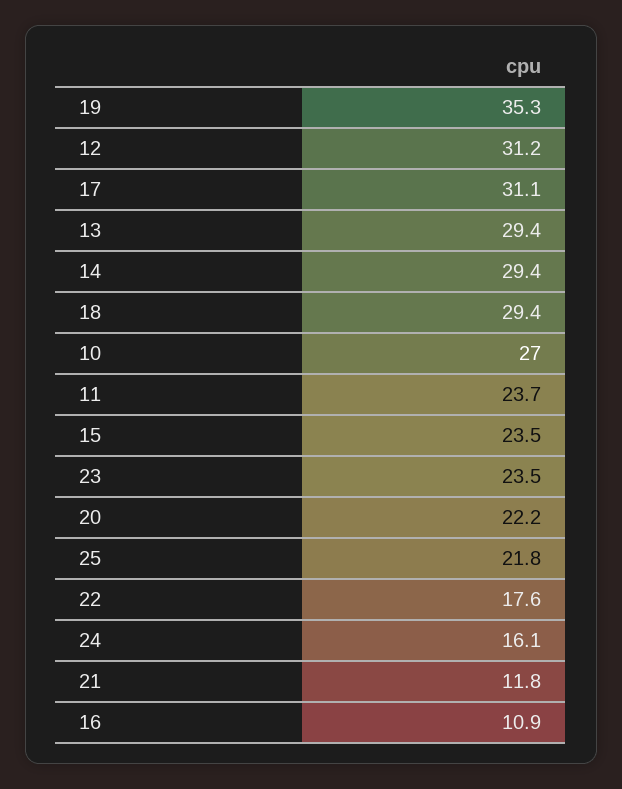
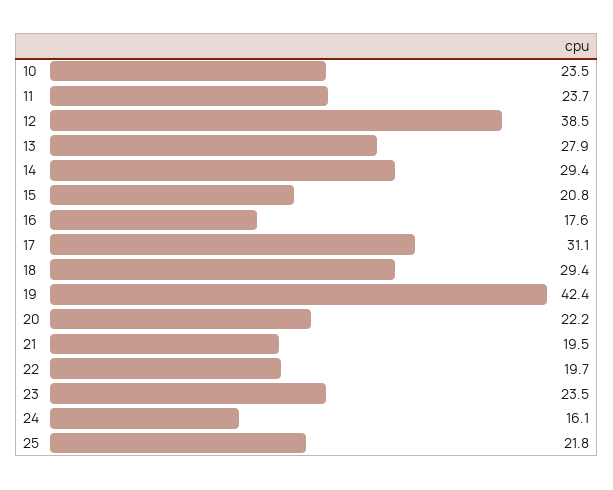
19: 35.3 -> 42.4
12: 31.2 -> 38.5
13: 29.4 -> 27.9
10: 27 -> 23.5
15: 23.5 -> 20.8
22: 17.6 -> 19.7
21: 11.8 -> 19.5
16: 10.9 -> 17.6

